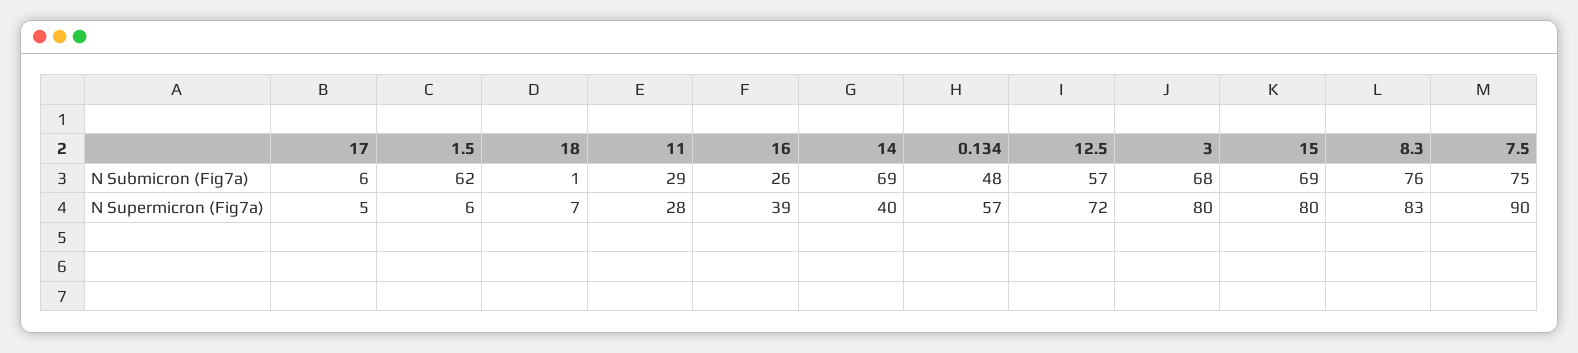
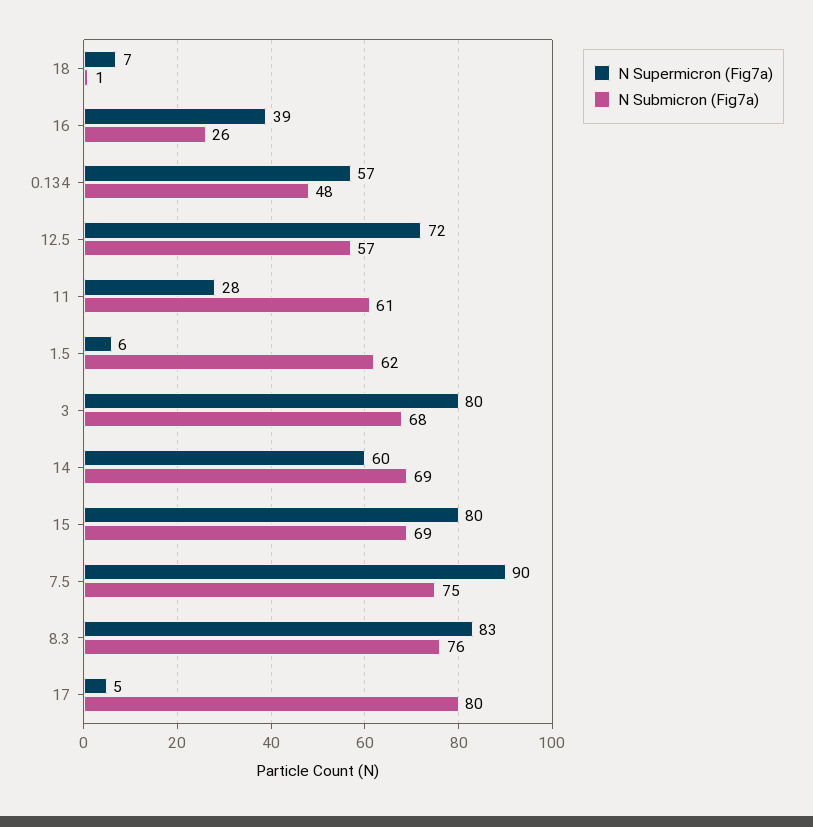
N Submicron (Fig7a), 17: 6 -> 80
N Submicron (Fig7a), 11: 29 -> 61
N Supermicron (Fig7a), 14: 40 -> 60

